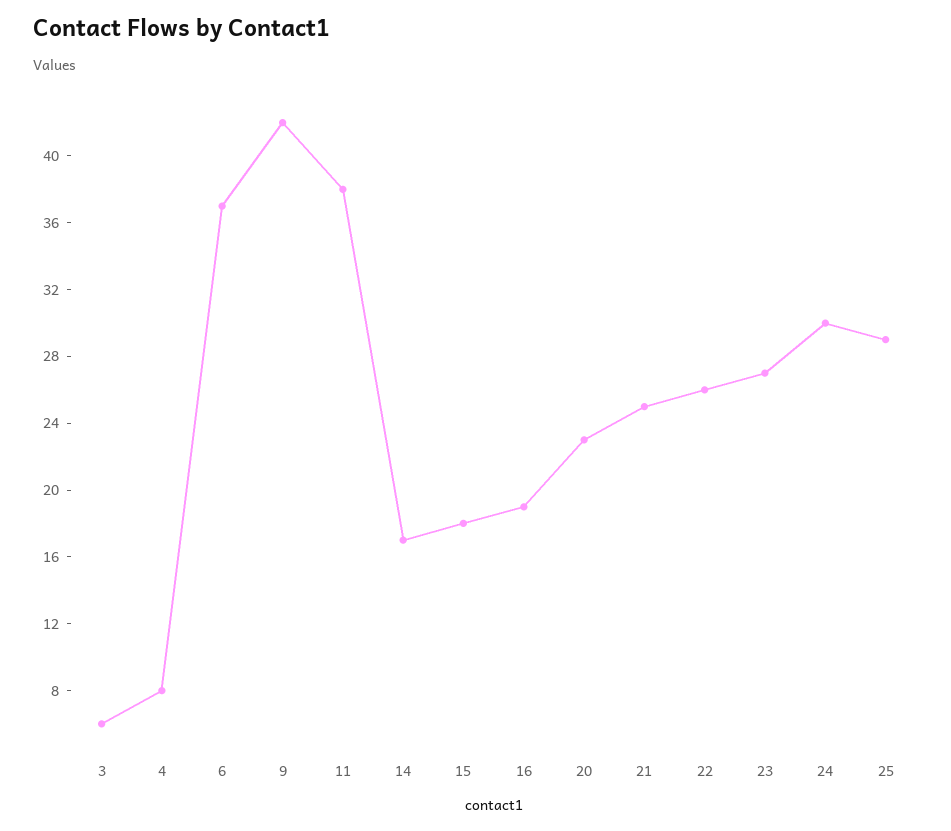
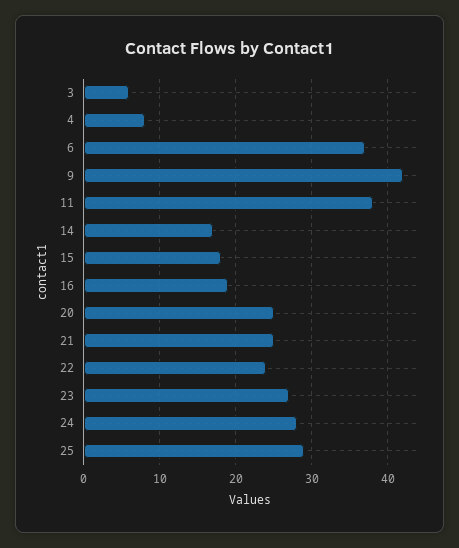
20: 23 -> 25
22: 26 -> 24
24: 30 -> 28

